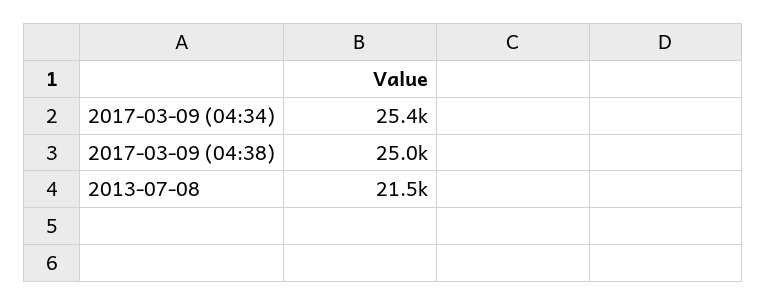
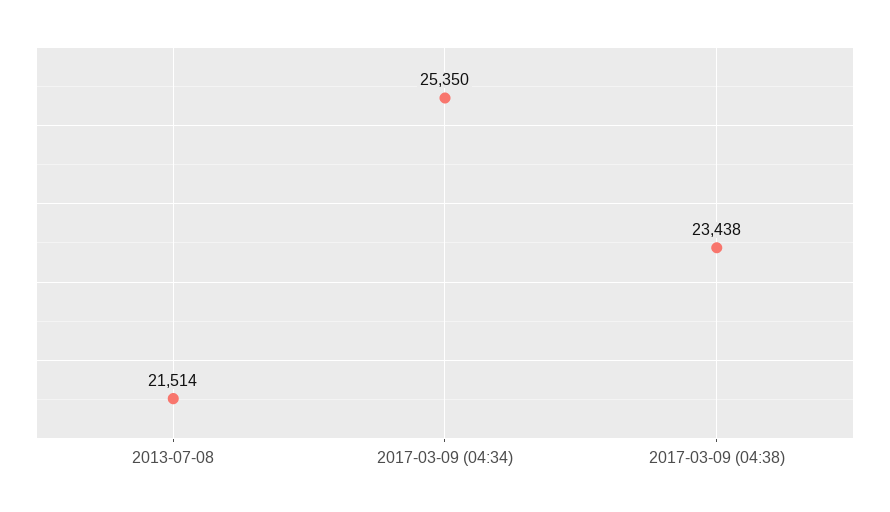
2017-03-09 (04:38): 25000 -> 23438

